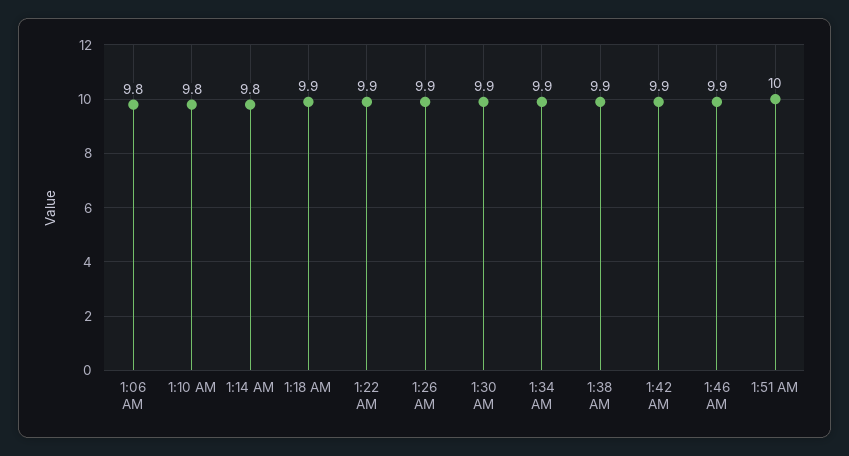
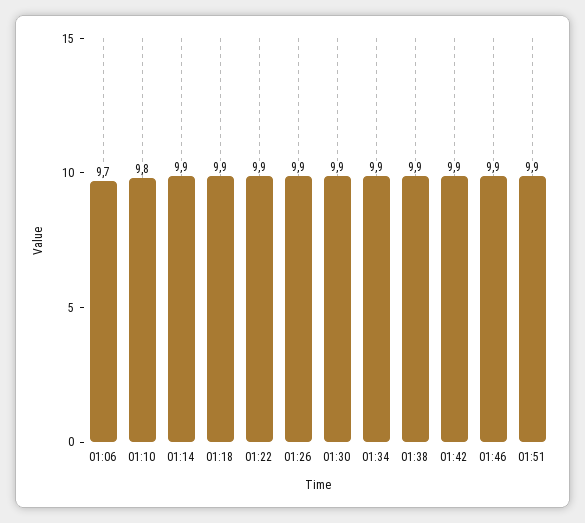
1:06 AM: 9.8 -> 9.7
1:14 AM: 9.8 -> 9.9
1:51 AM: 10 -> 9.9

